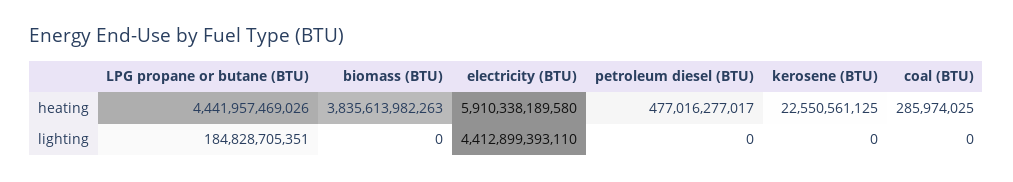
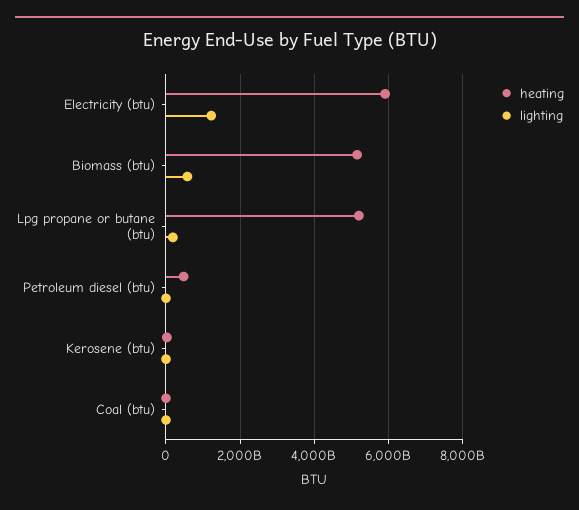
heating, LPG propane or butane (BTU): 4441957469026 -> 5200000000000
heating, biomass (BTU): 3835613982263 -> 5200000000000
lighting, biomass (BTU): 0 -> 600000000000
lighting, electricity (BTU): 4412899393110 -> 1200000000000

